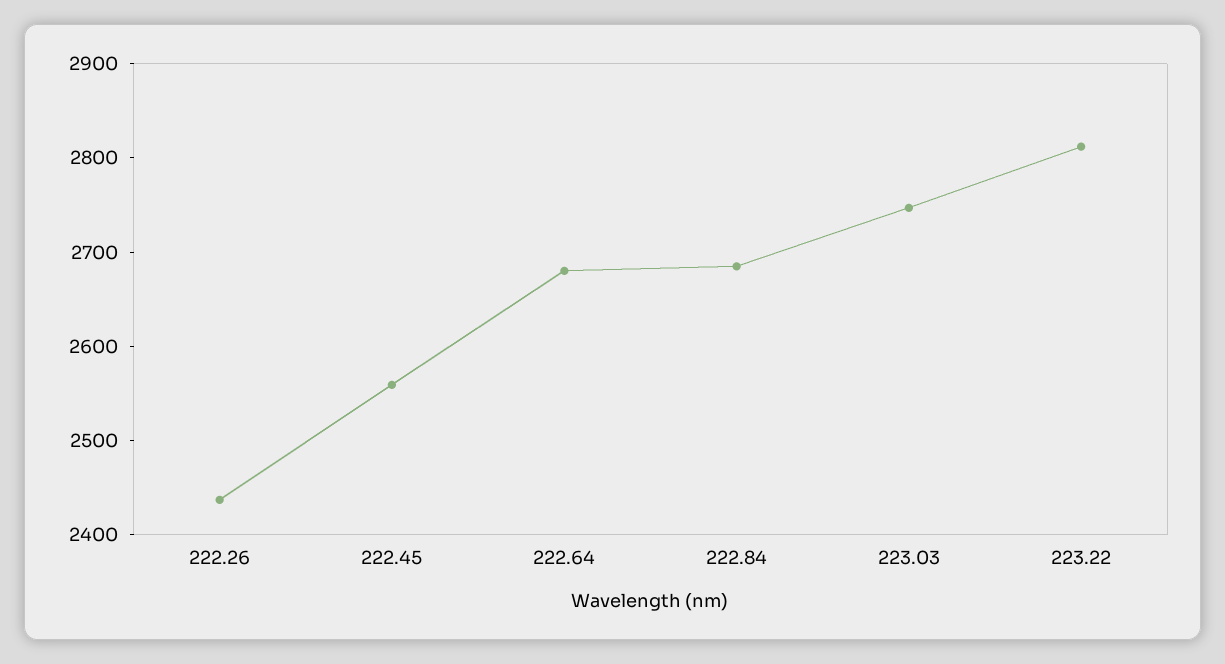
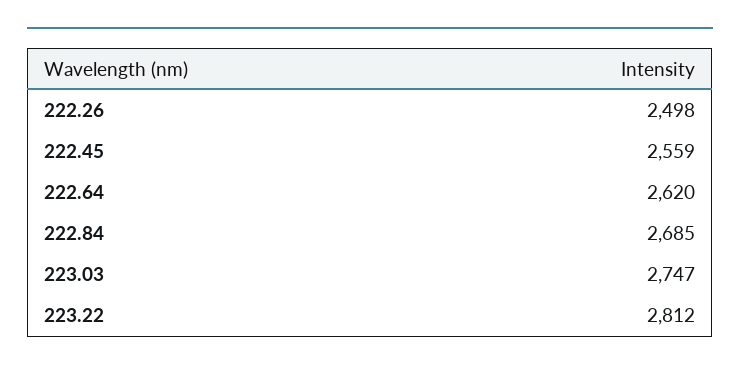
222.26: 2440 -> 2498
222.64: 2680 -> 2620

